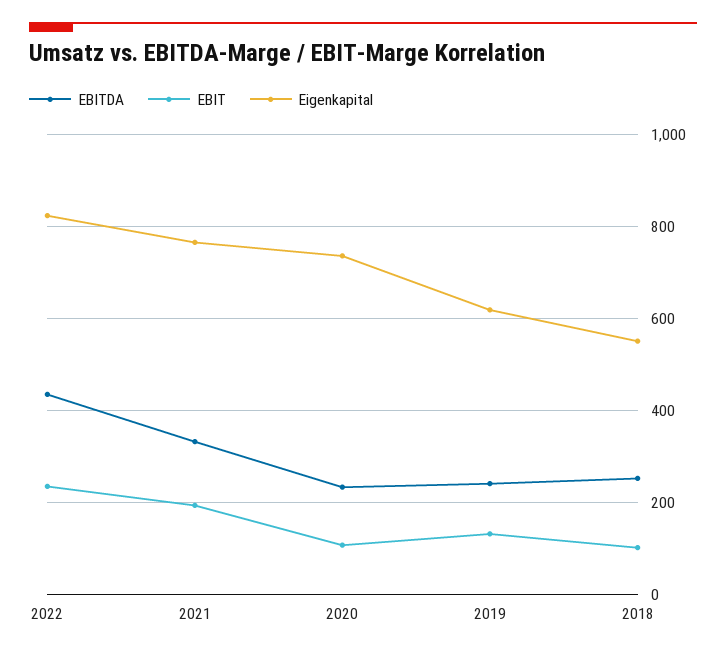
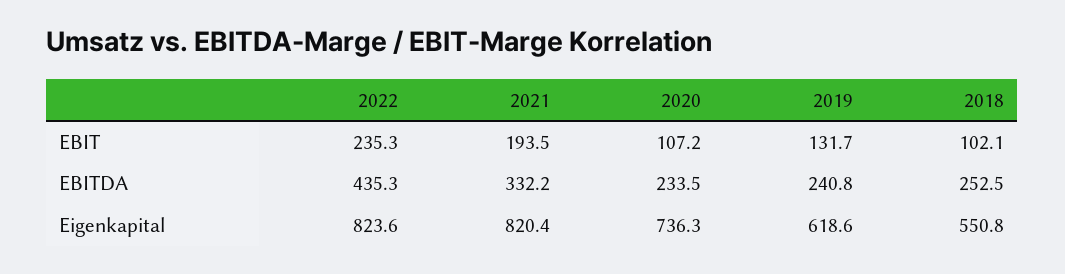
Eigenkapital, 2021: 760 -> 820.4

